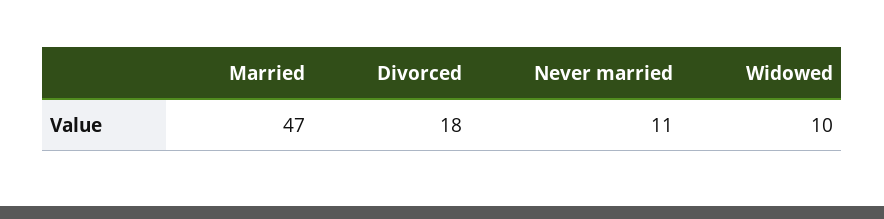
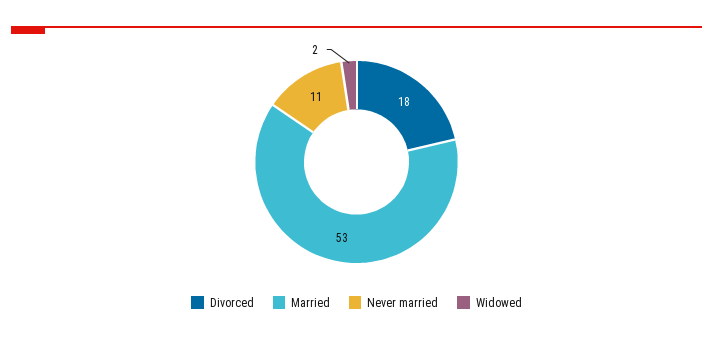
Married: 47 -> 53
Widowed: 10 -> 2

